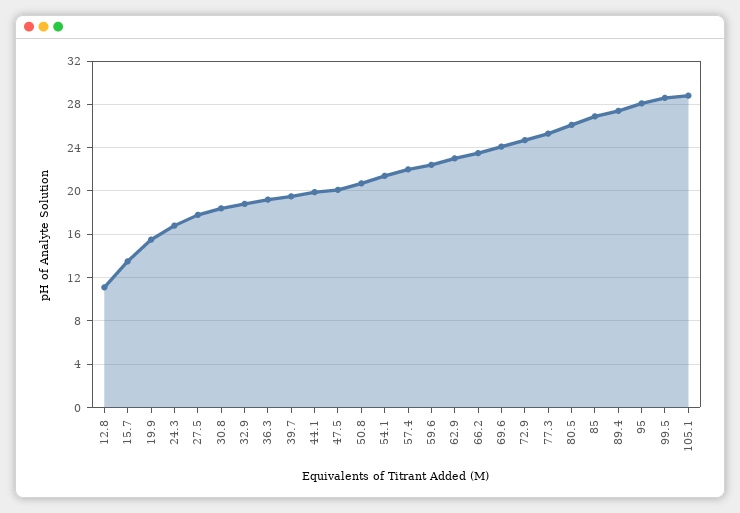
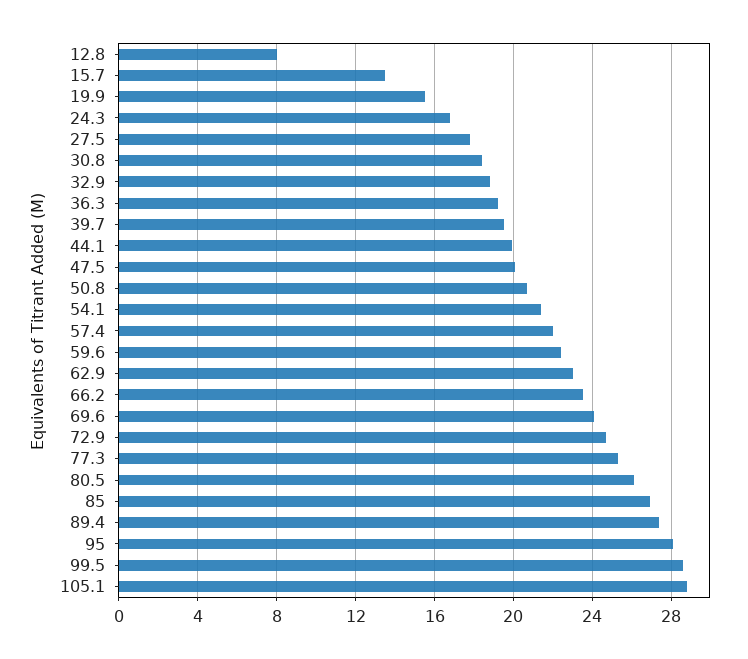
12.8: 11 -> 8

